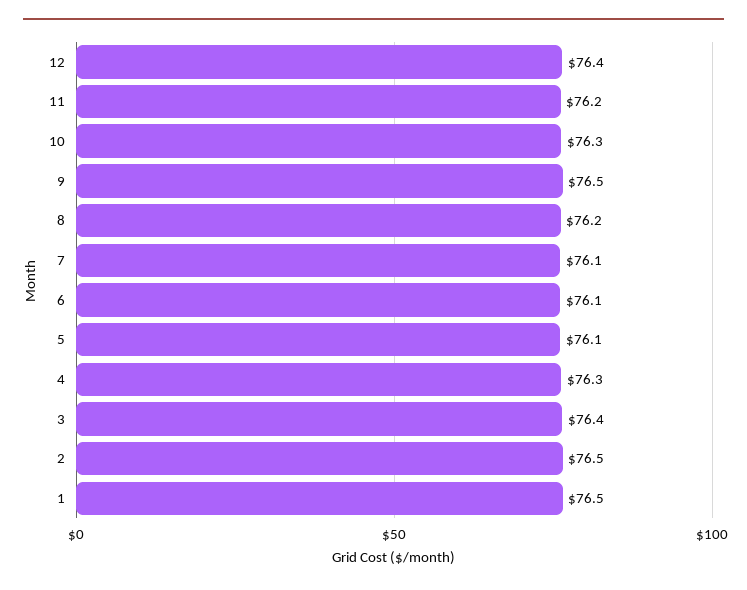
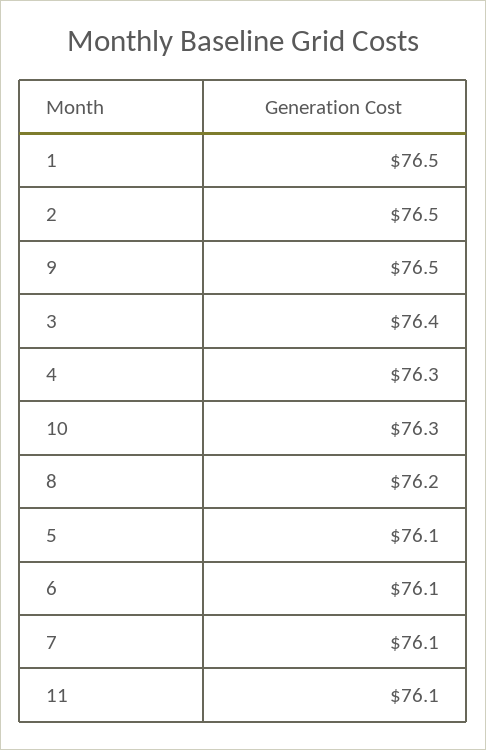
12: 76.4 -> none
11: 76.2 -> 76.1

